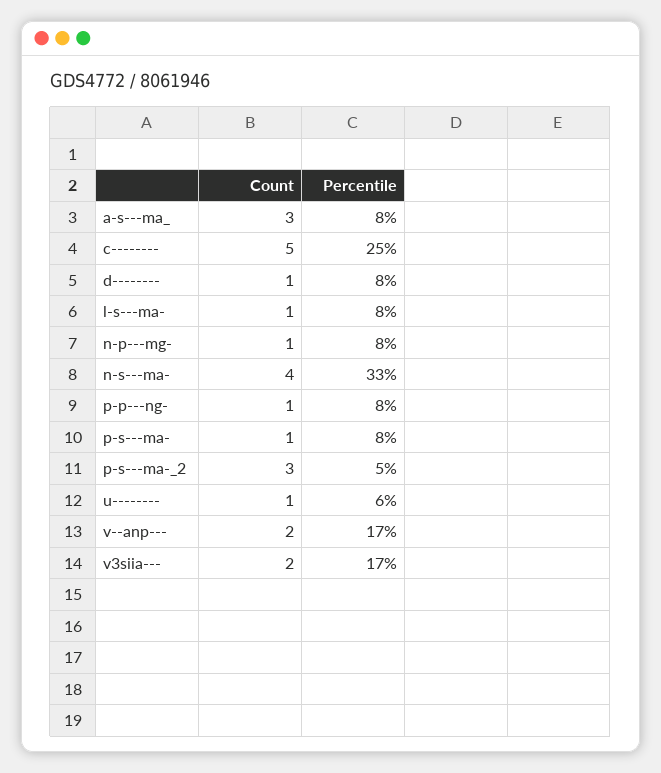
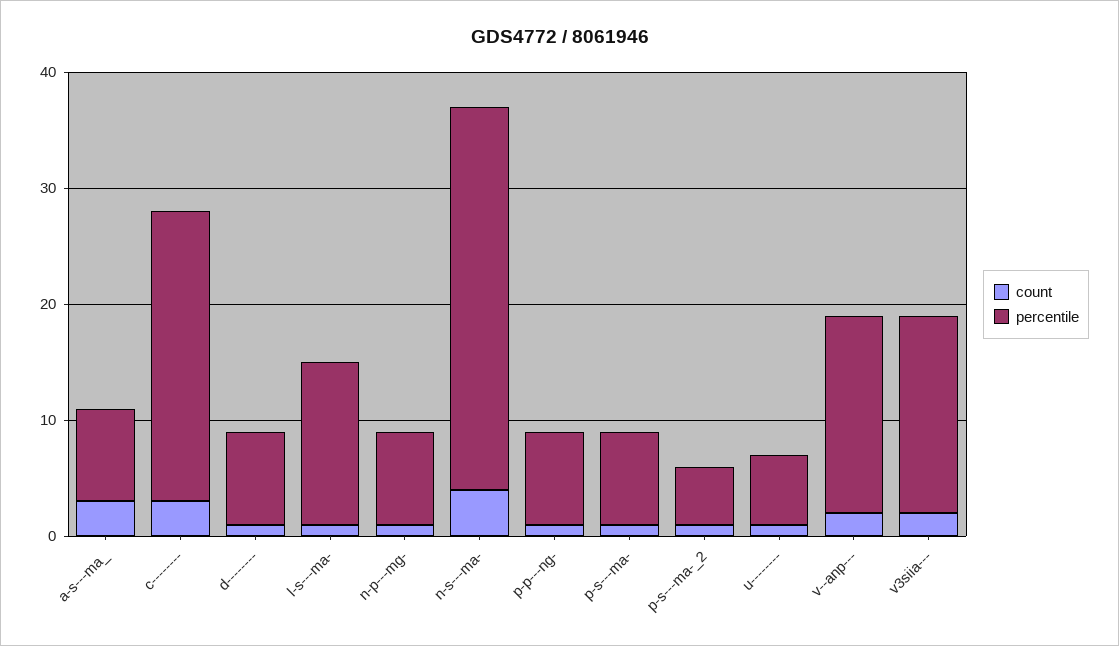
Count, c--------: 5 -> 3
Percentile, l-s---ma-: 8 -> 14
Count, p-s---ma-_2: 3 -> 1

